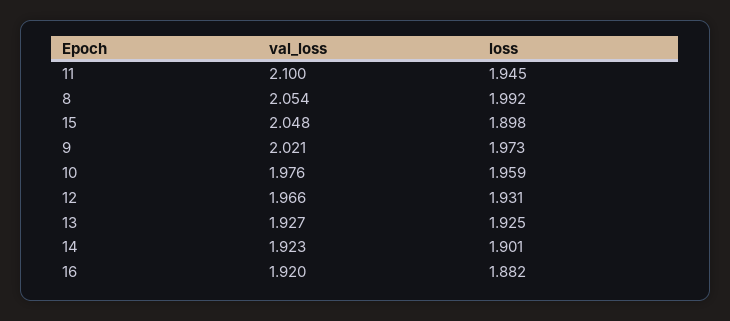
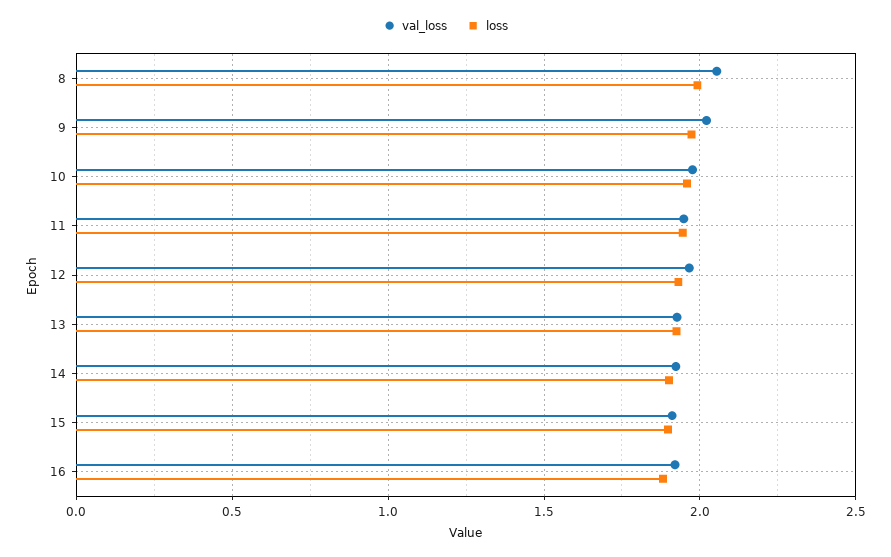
val_loss, 11: 2.1 -> 1.95
val_loss, 15: 2.048 -> 1.9

